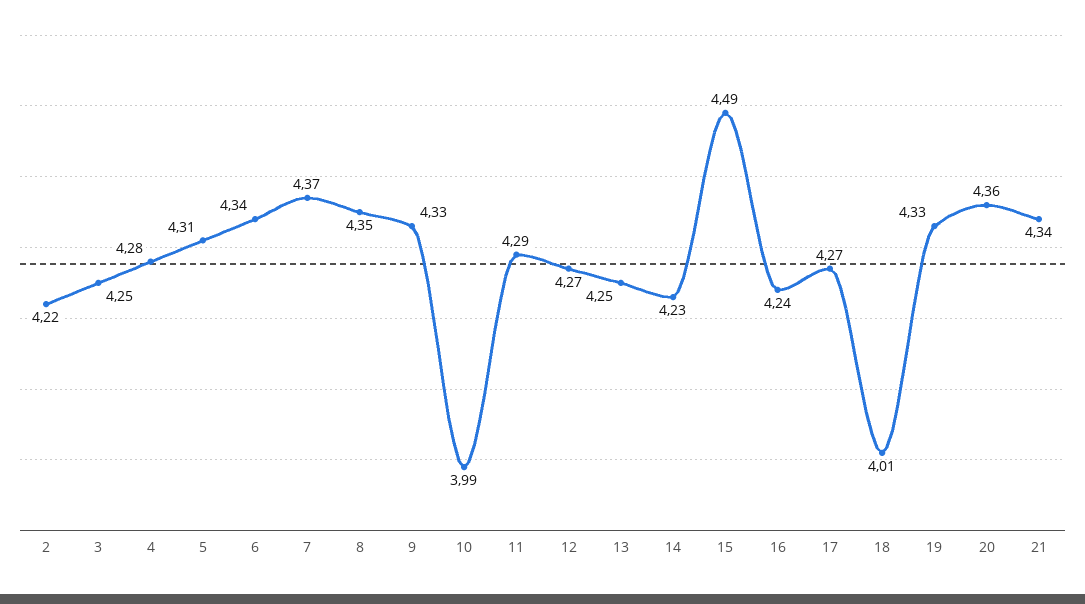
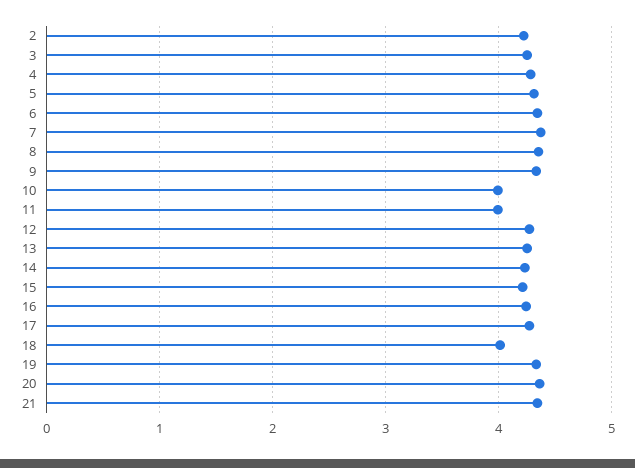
11: 4.29 -> 4
15: 4.49 -> 4.2

